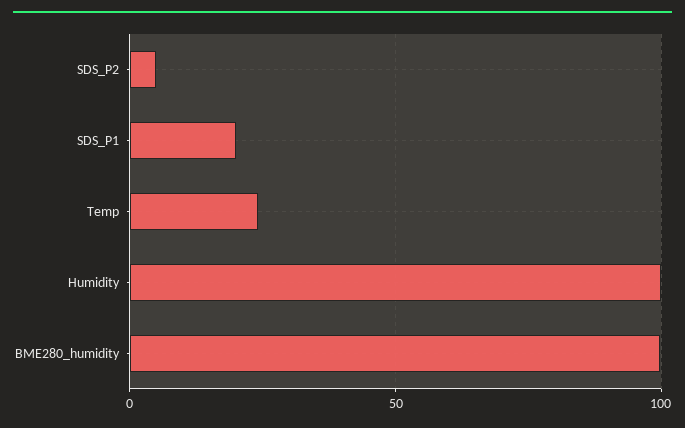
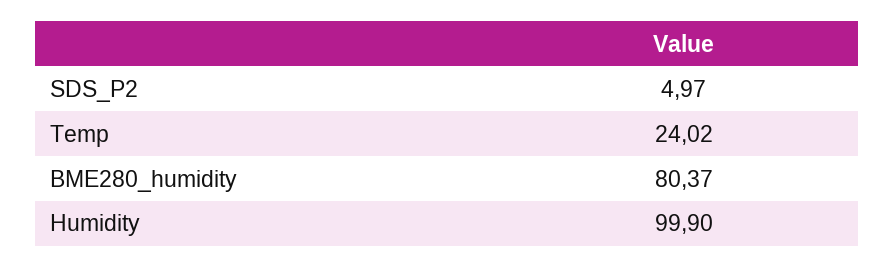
SDS_P1: 20 -> none
BME280_humidity: 100 -> 80.37

